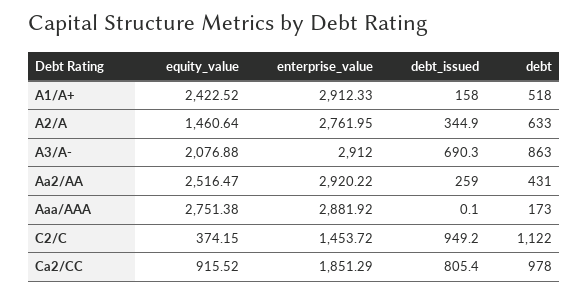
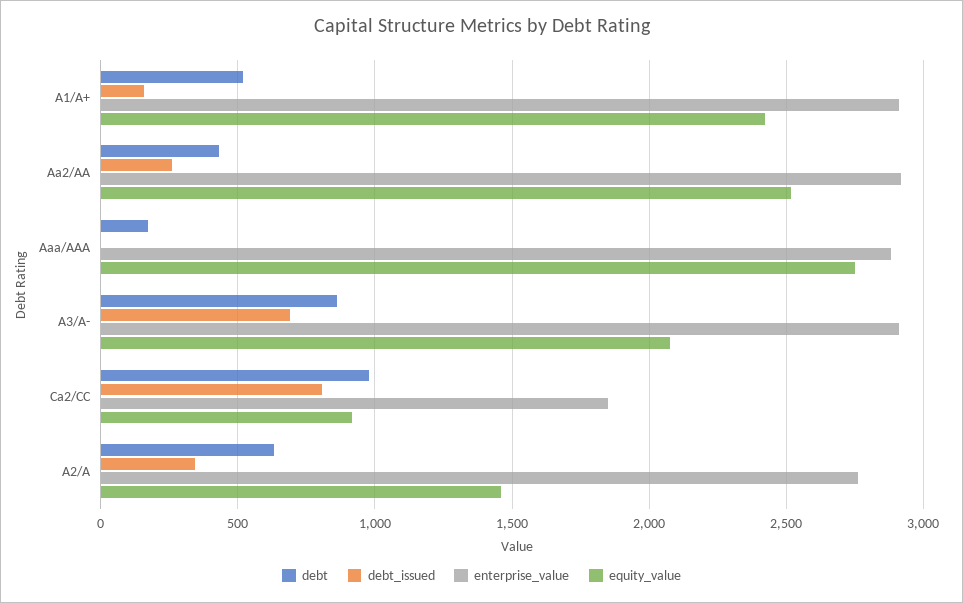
equity_value, C2/C: 374.15 -> none
enterprise_value, C2/C: 1453.72 -> none
debt_issued, C2/C: 949.2 -> none
debt, C2/C: 1122 -> none

